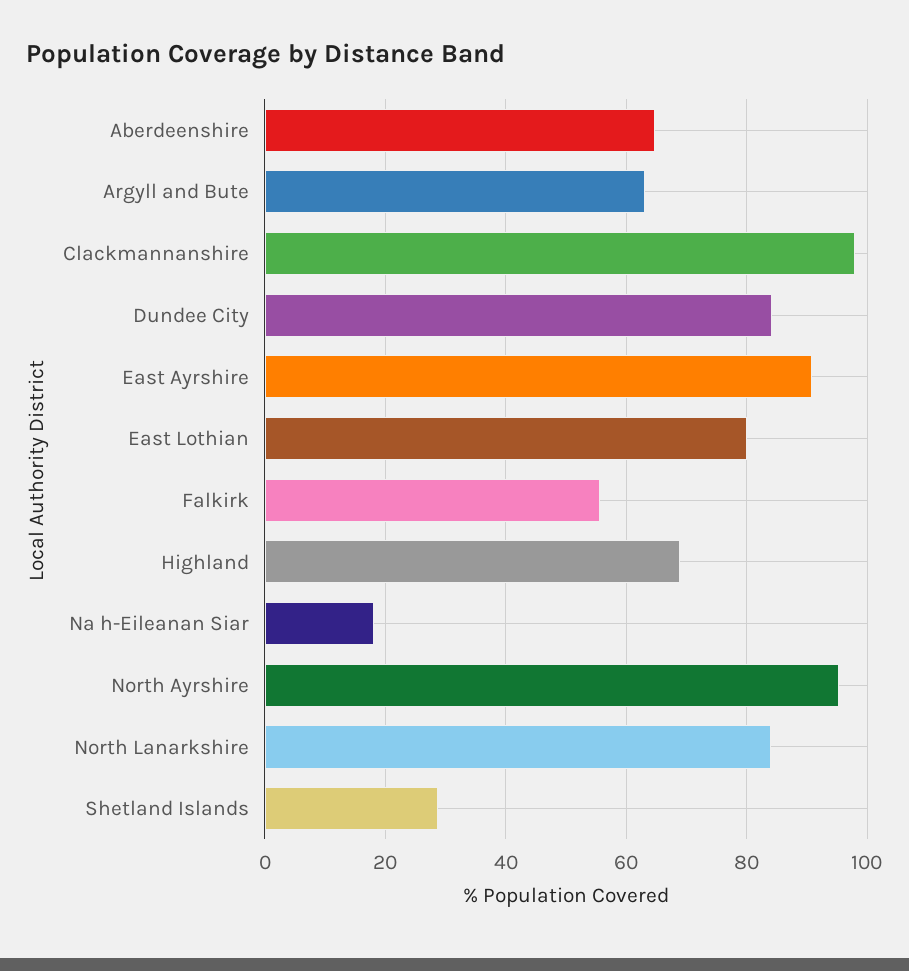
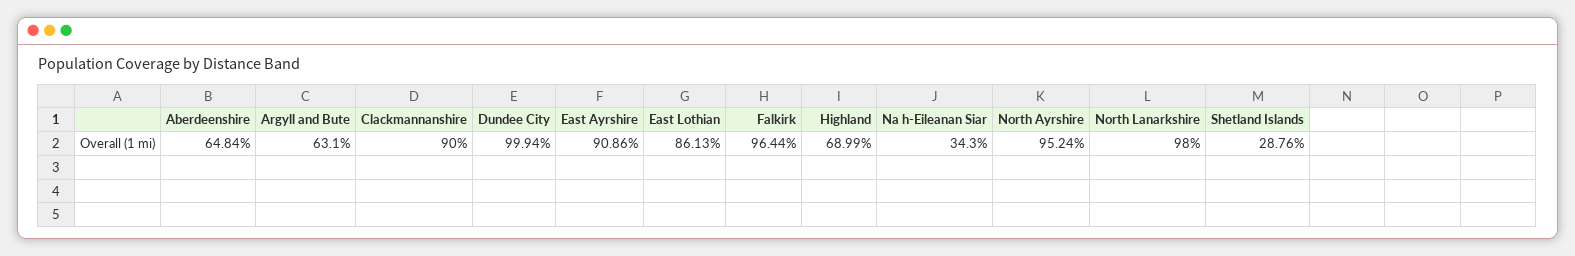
Clackmannanshire: 98 -> 90
Dundee City: 84 -> 99.94
East Lothian: 80 -> 86.13
Falkirk: 56 -> 96.44
Na h-Eileanan Siar: 18 -> 34.3
North Lanarkshire: 84 -> 98

